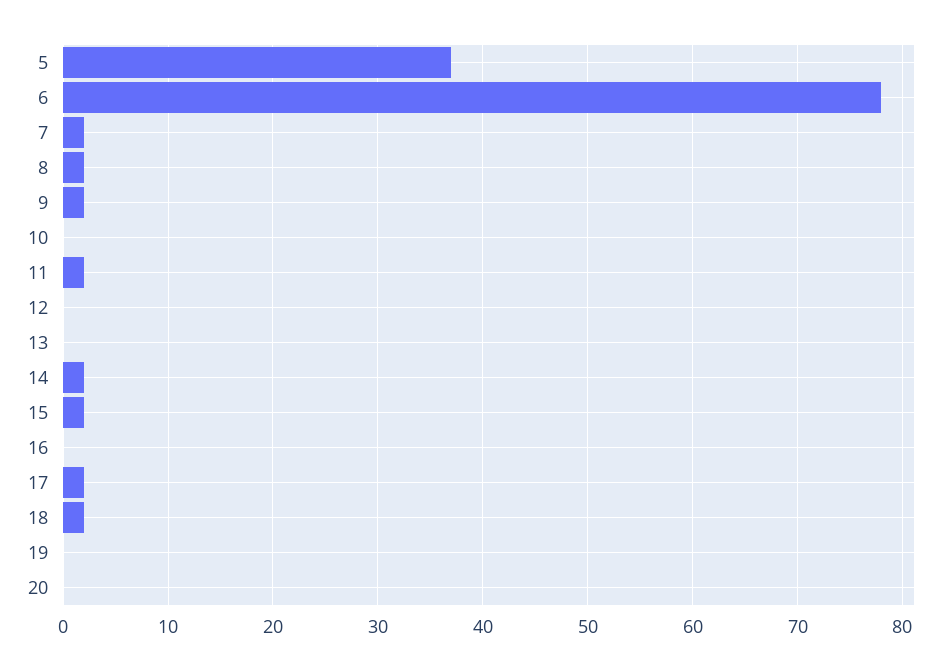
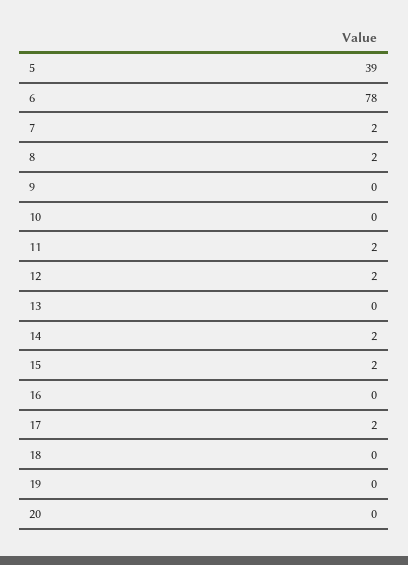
5: 37 -> 39
9: 2 -> 0
12: 0 -> 2
18: 2 -> 0

